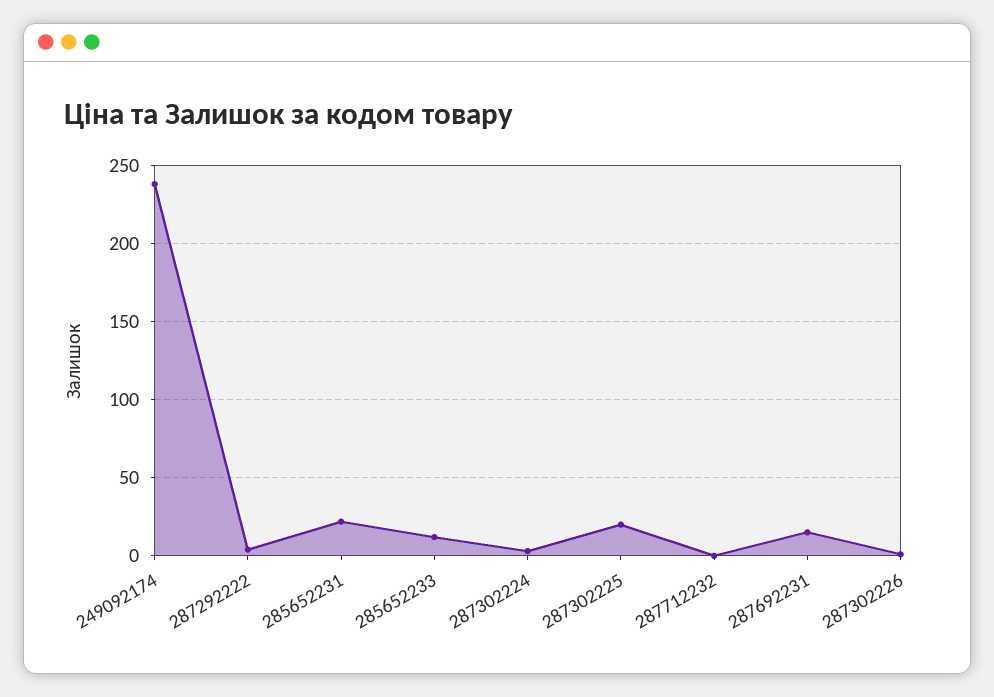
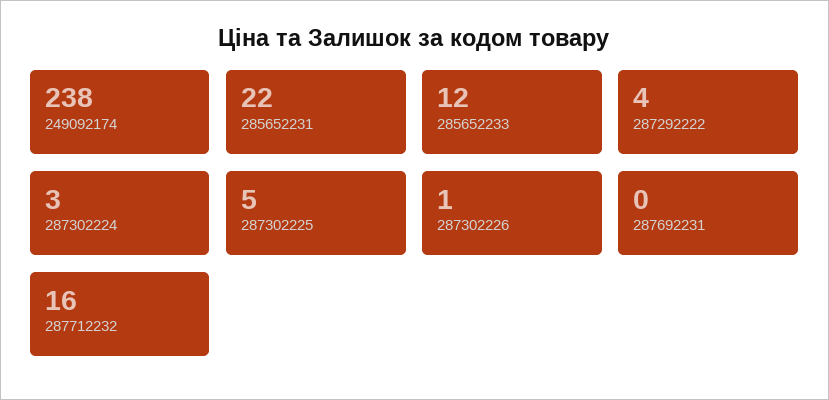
287302225: 20 -> 5
287712232: 0 -> 16
287692231: 15 -> 0

